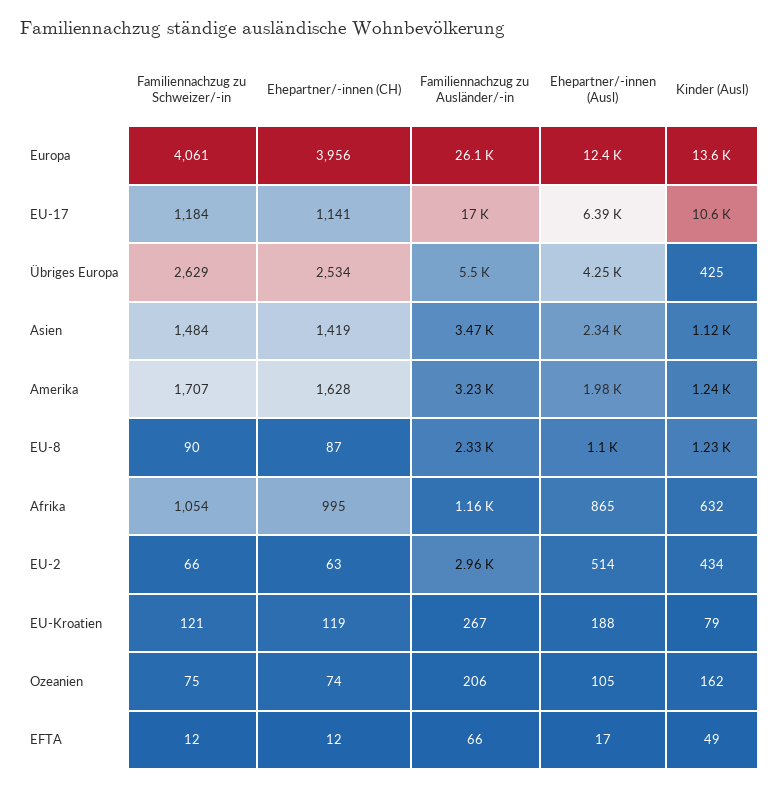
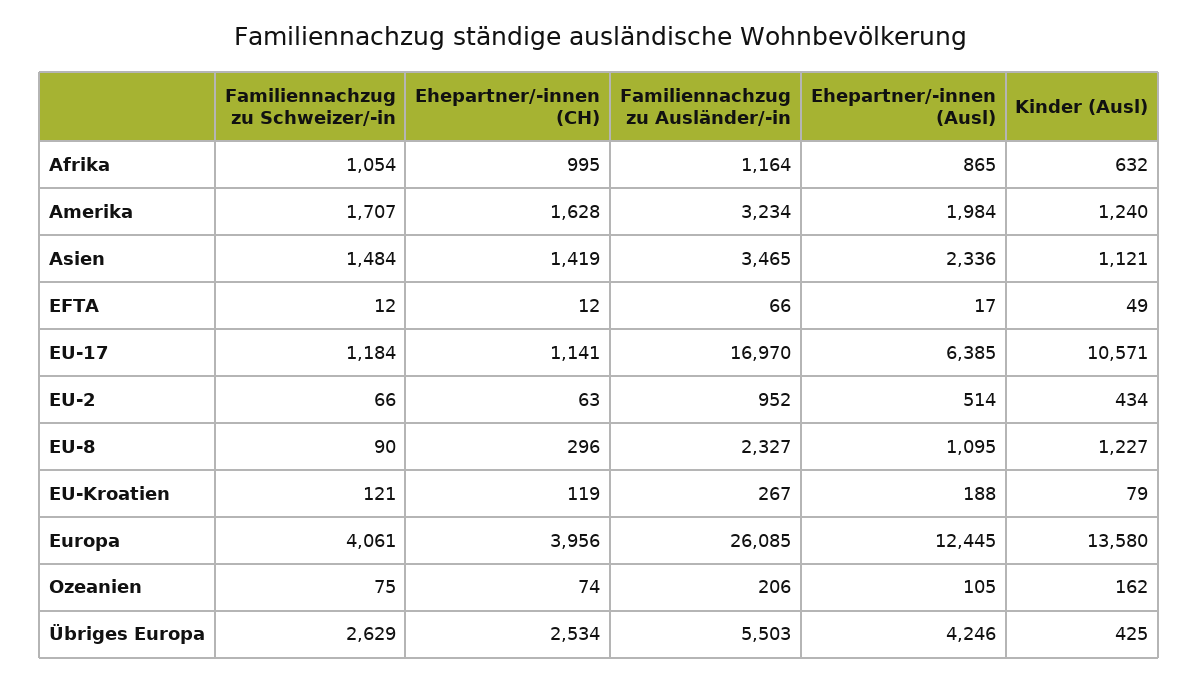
Ehepartner/-innen (CH), EU-8: 87 -> 296
Familiennachzug zu Ausländer/-in, EU-2: 2960 -> 952

